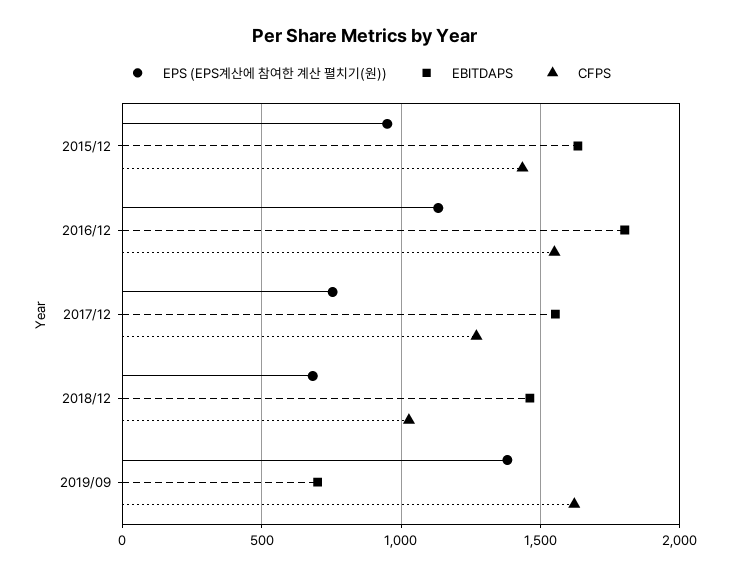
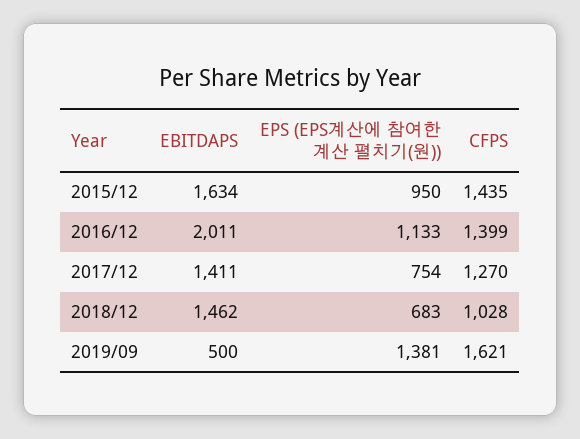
EBITDAPS, 2016/12: 1800 -> 2011
CFPS, 2016/12: 1550 -> 1399
EBITDAPS, 2017/12: 1550 -> 1411
EBITDAPS, 2019/09: 700 -> 500

